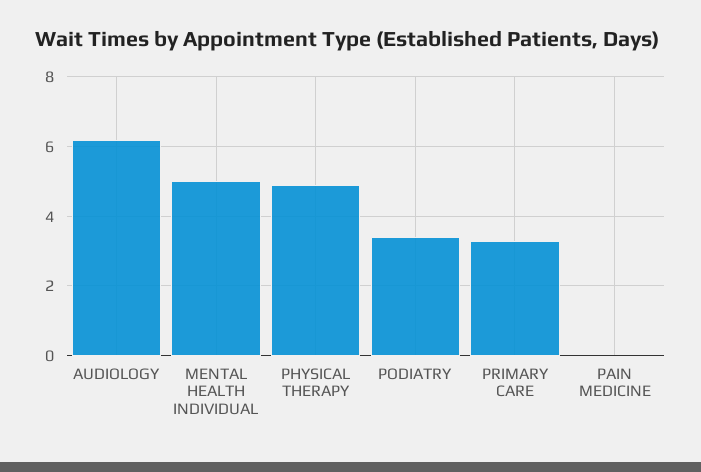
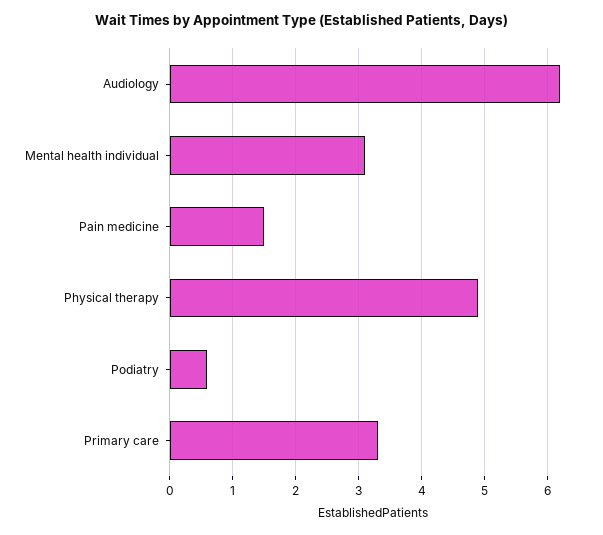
MENTAL HEALTH INDIVIDUAL: 5 -> 3.1
PODIATRY: 3.5 -> 0.6
PAIN MEDICINE: 0 -> 1.5

